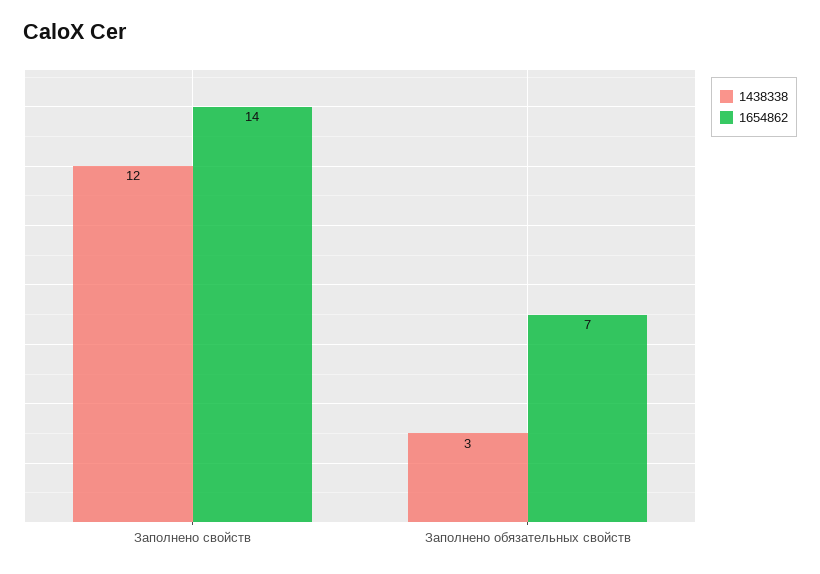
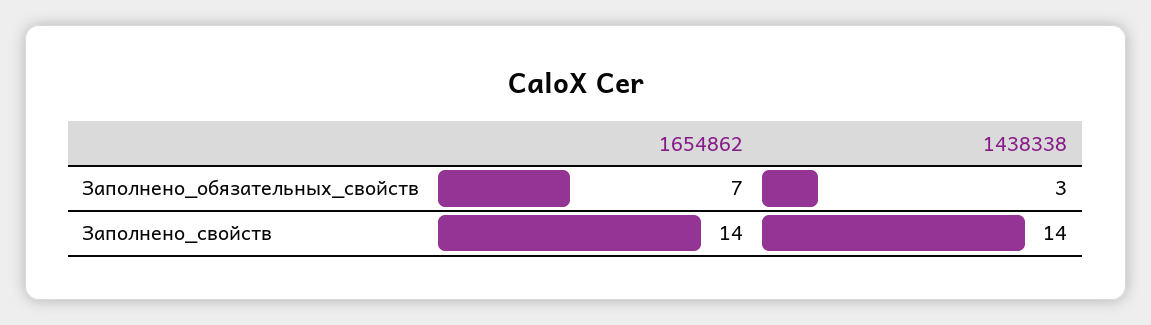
1438338, Заполнено свойств: 12 -> 14

